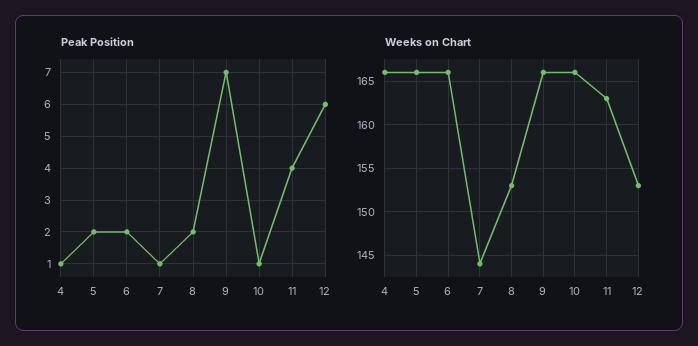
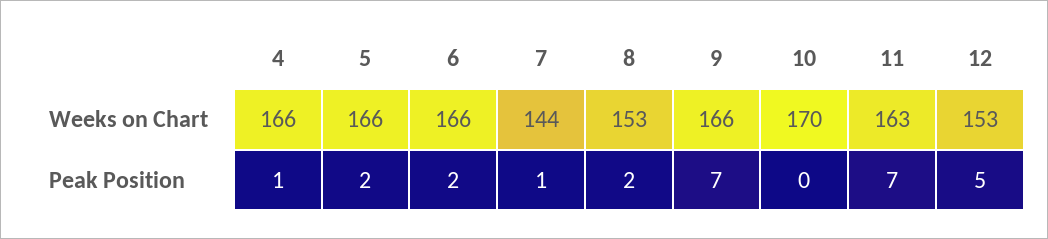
Peak Position, 10: 1 -> 0
Peak Position, 11: 4 -> 7
Peak Position, 12: 6 -> 5
Weeks on Chart, 10: 166 -> 170

